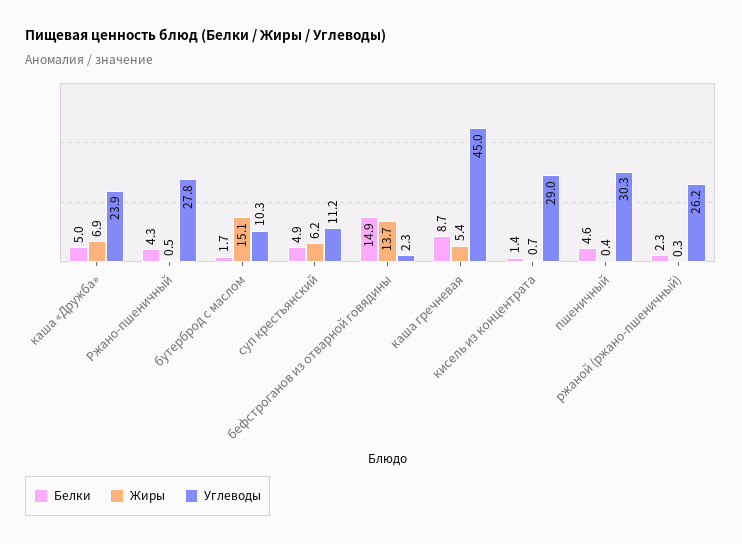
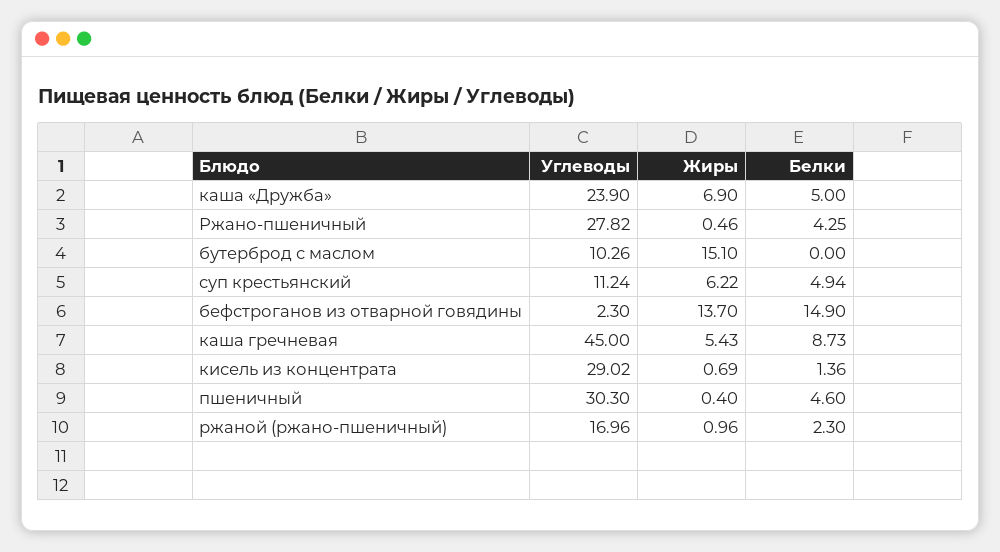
Белки, бутерброд с маслом: 1.7 -> 0
Жиры, ржаной (ржано-пшеничный): 0.3 -> 0.96
Углеводы, ржаной (ржано-пшеничный): 26.2 -> 16.96

